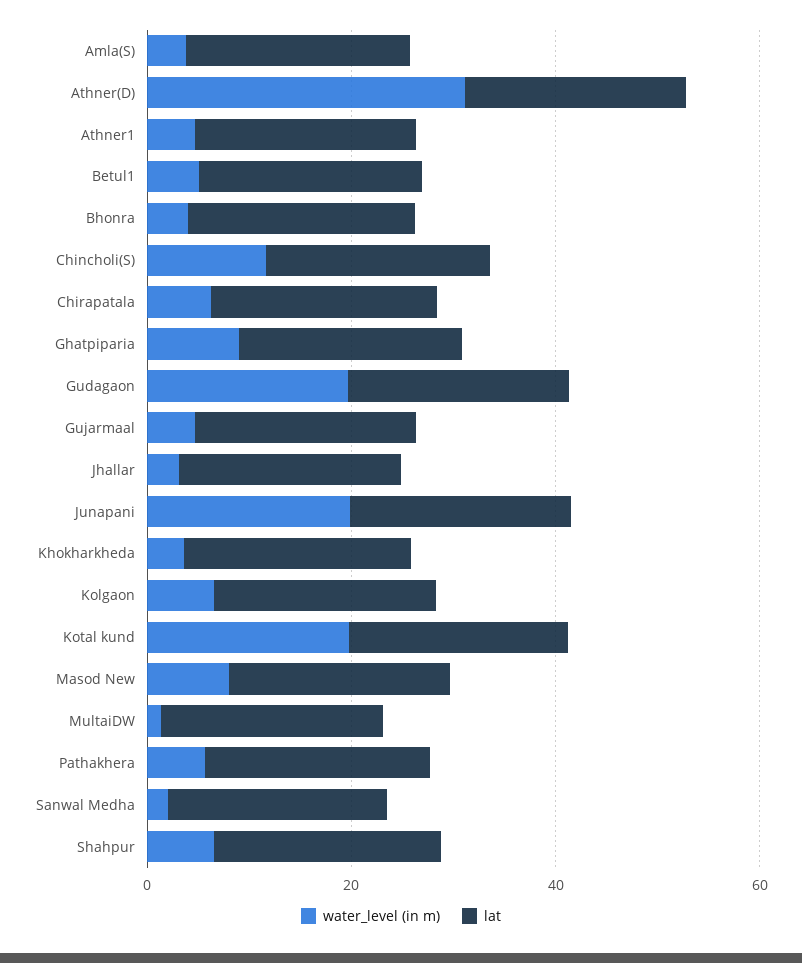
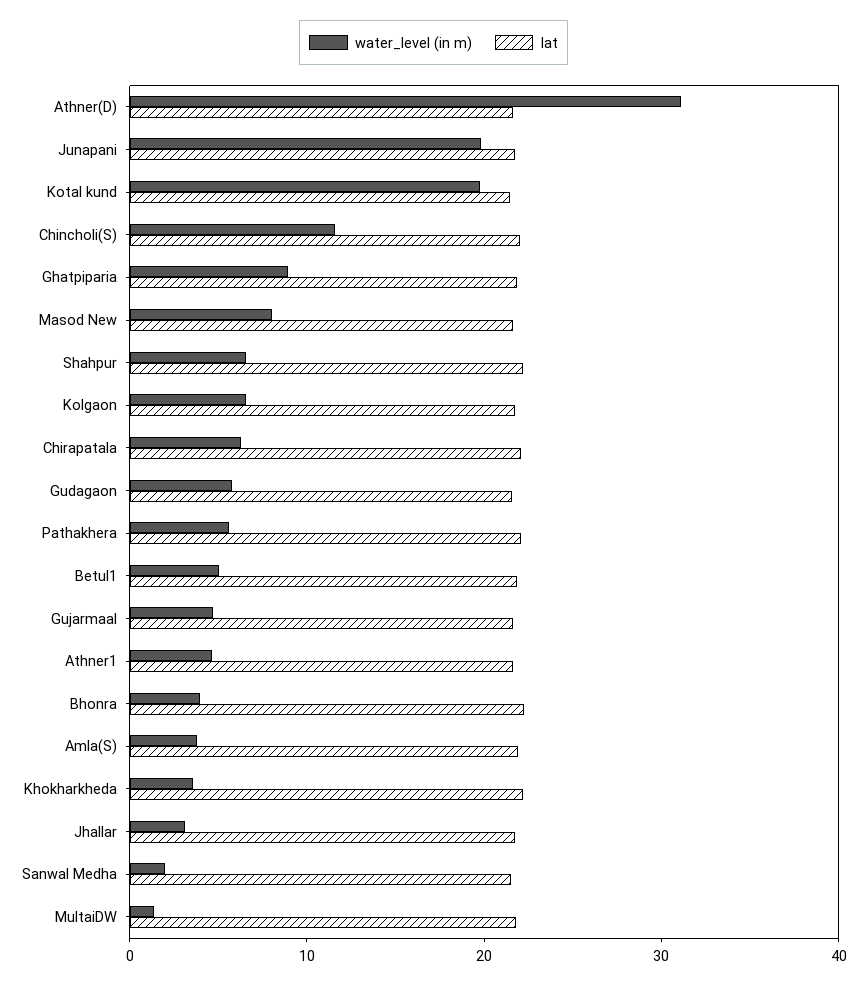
water_level (in m), Gudagaon: 20 -> 6

